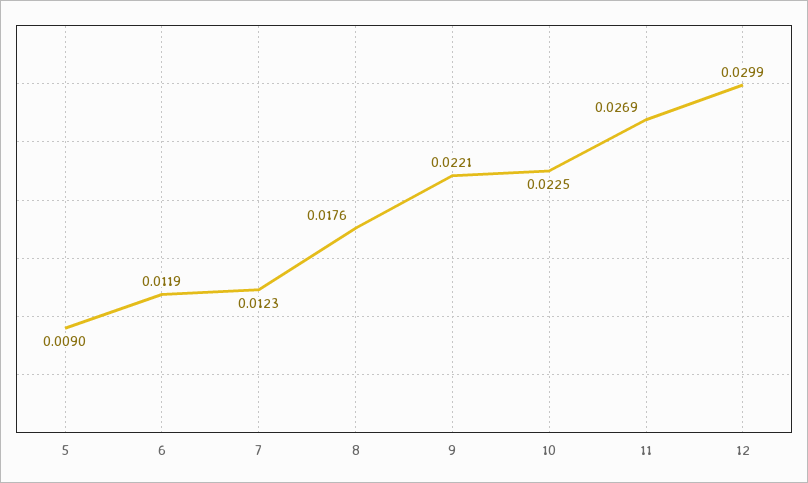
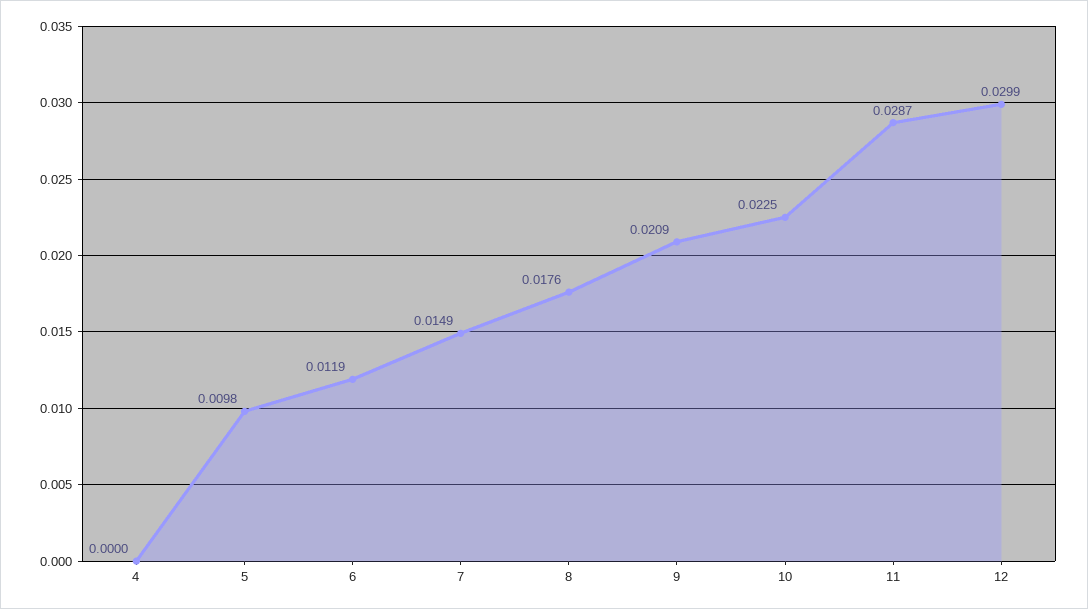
5: 0.009 -> 0.0098
7: 0.0123 -> 0.0149
9: 0.0221 -> 0.0209
11: 0.0269 -> 0.0287
4: none -> 0

